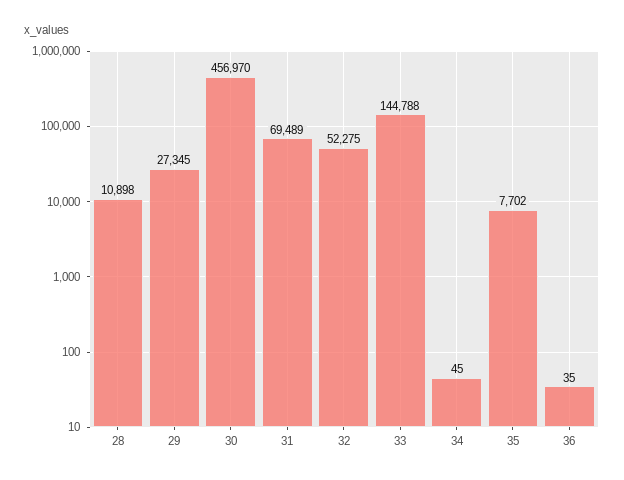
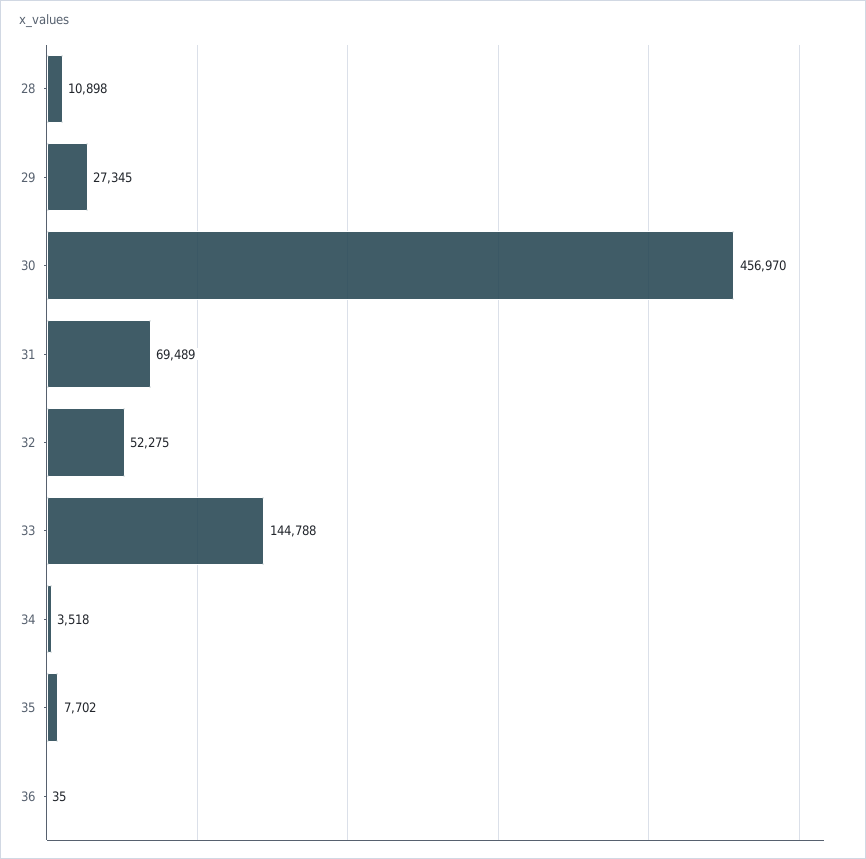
34: 45 -> 3518

